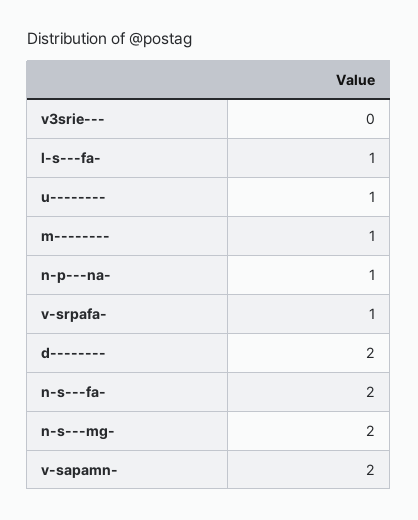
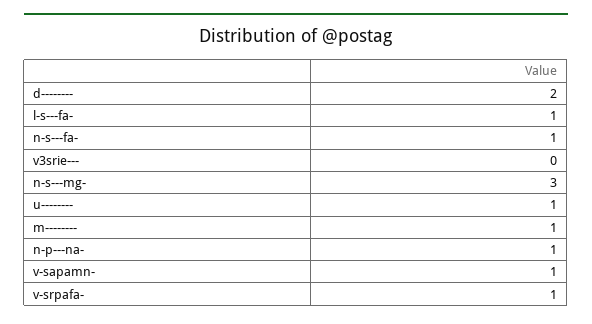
n-s---fa-: 2 -> 1
n-s---mg-: 2 -> 3
v-sapamn-: 2 -> 1

